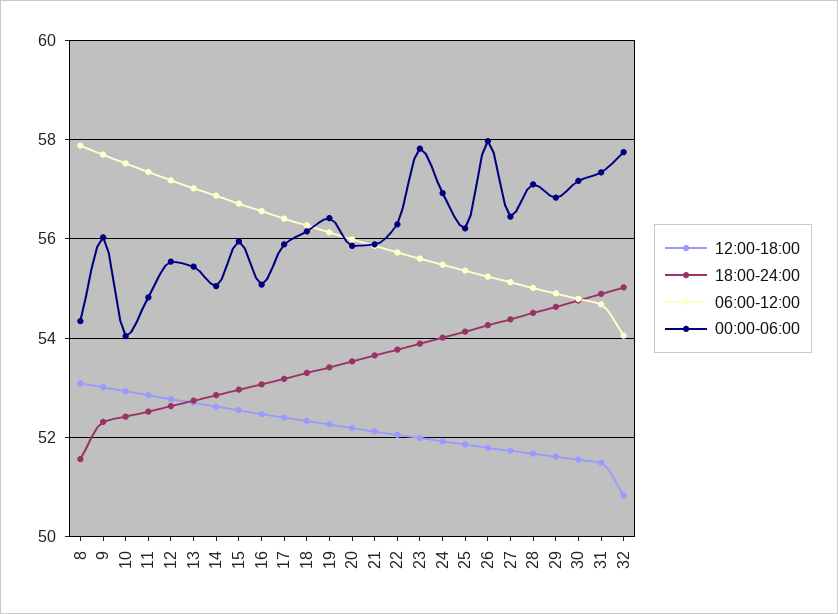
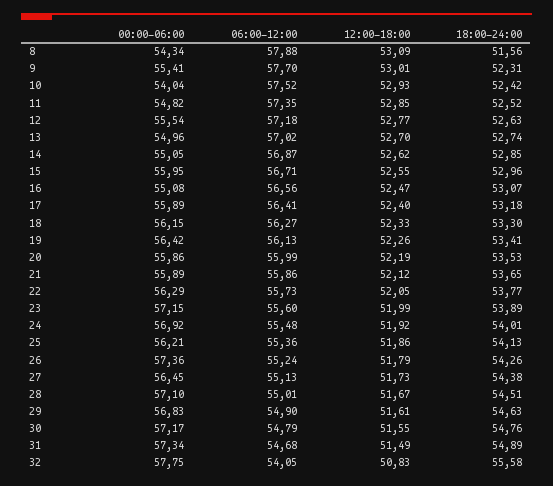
00:00-06:00, 9: 56 -> 55.41
00:00-06:00, 13: 55.4 -> 54.96
00:00-06:00, 23: 57.8 -> 57.15
00:00-06:00, 26: 58 -> 57.36
18:00-24:00, 32: 55 -> 55.58

